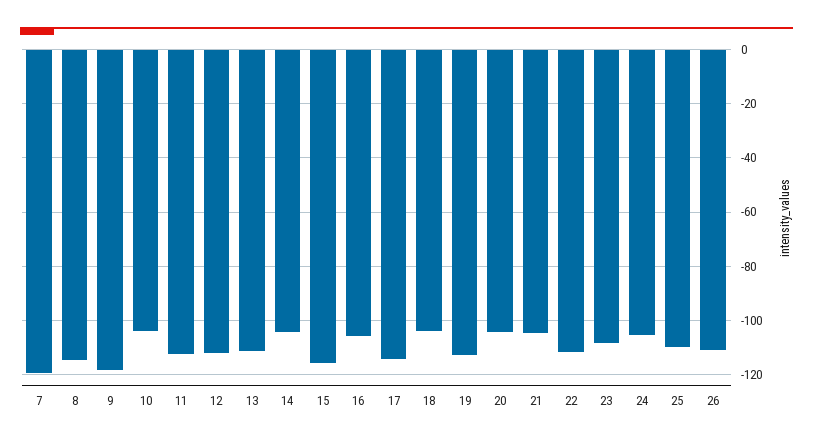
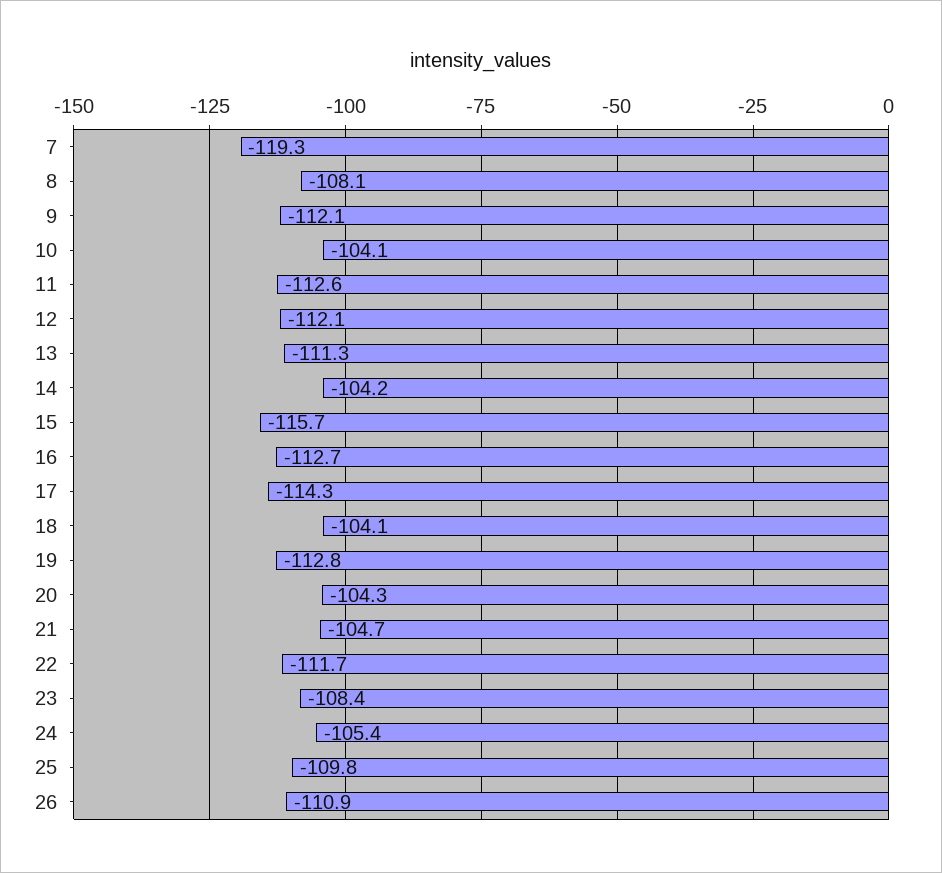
8: -115 -> -108.1
9: -117.5 -> -112.1
16: -105 -> -112.7

